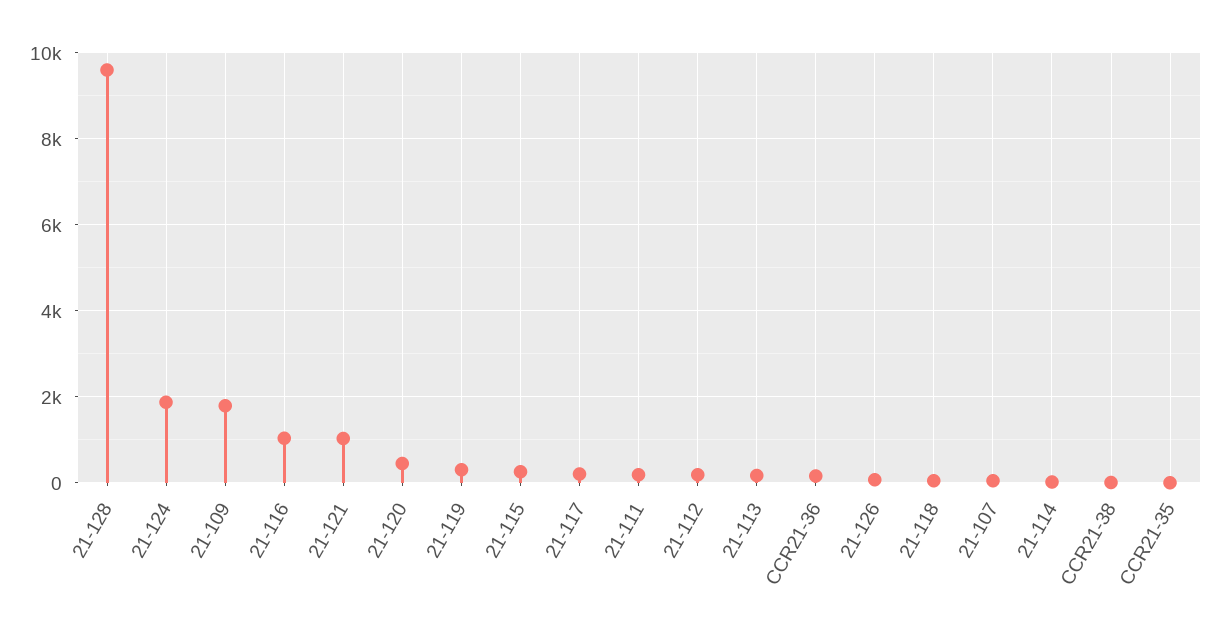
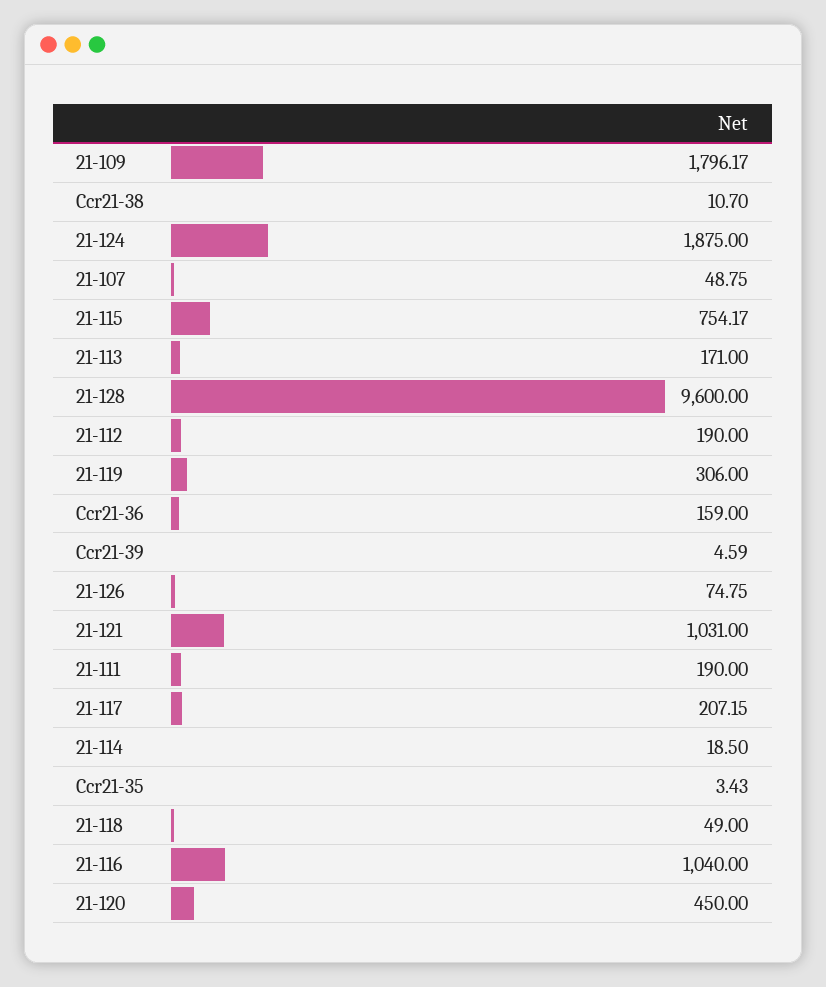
21-115: 200 -> 754.17
Ccr21-39: none -> 4.59

